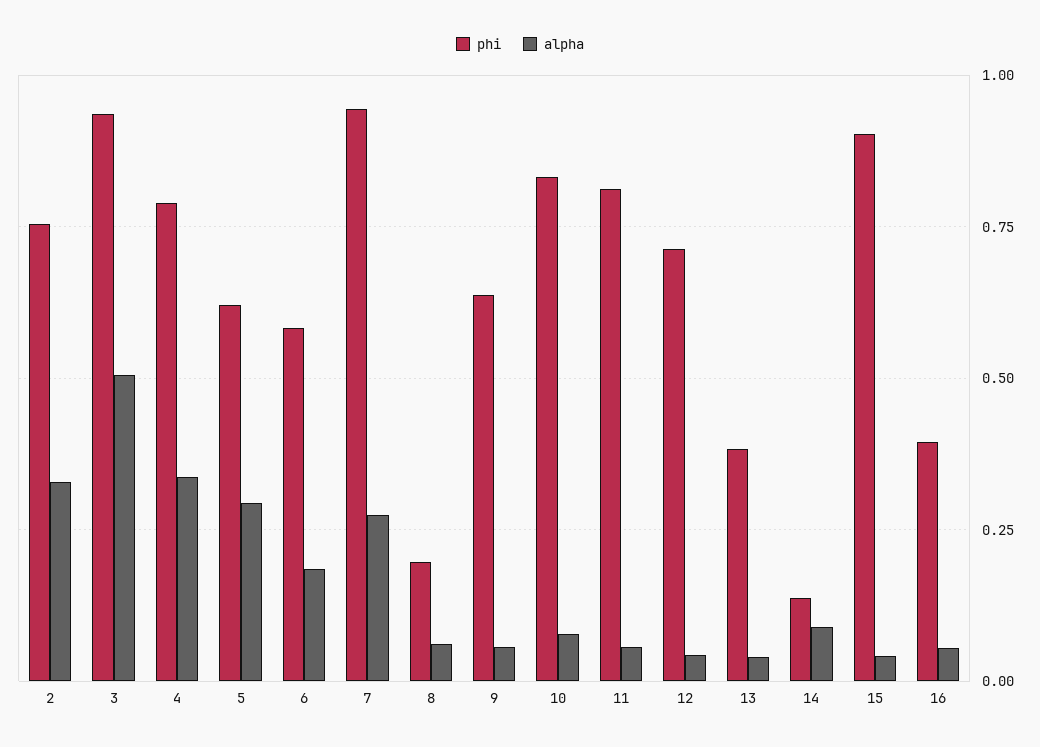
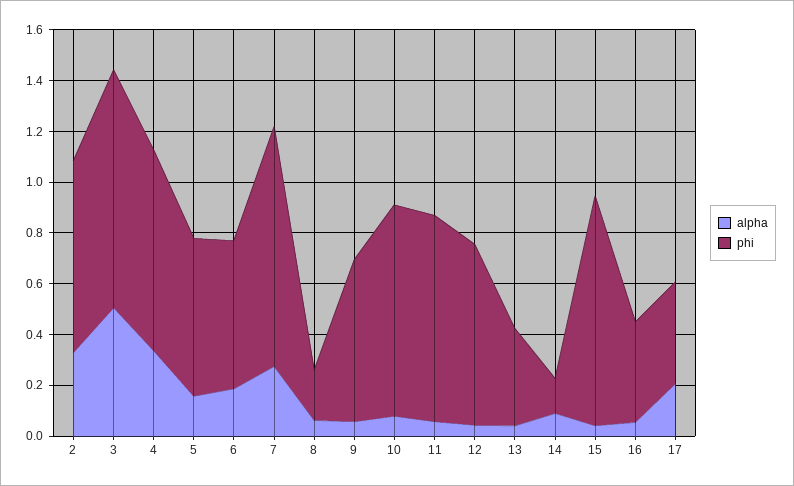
alpha, 5: 0.3 -> 0.15
alpha, 17: none -> 0.2
phi, 17: none -> 0.4

